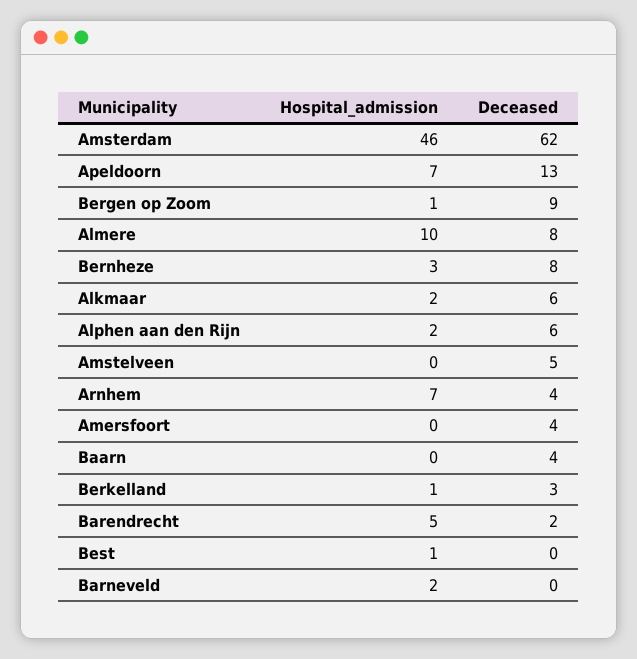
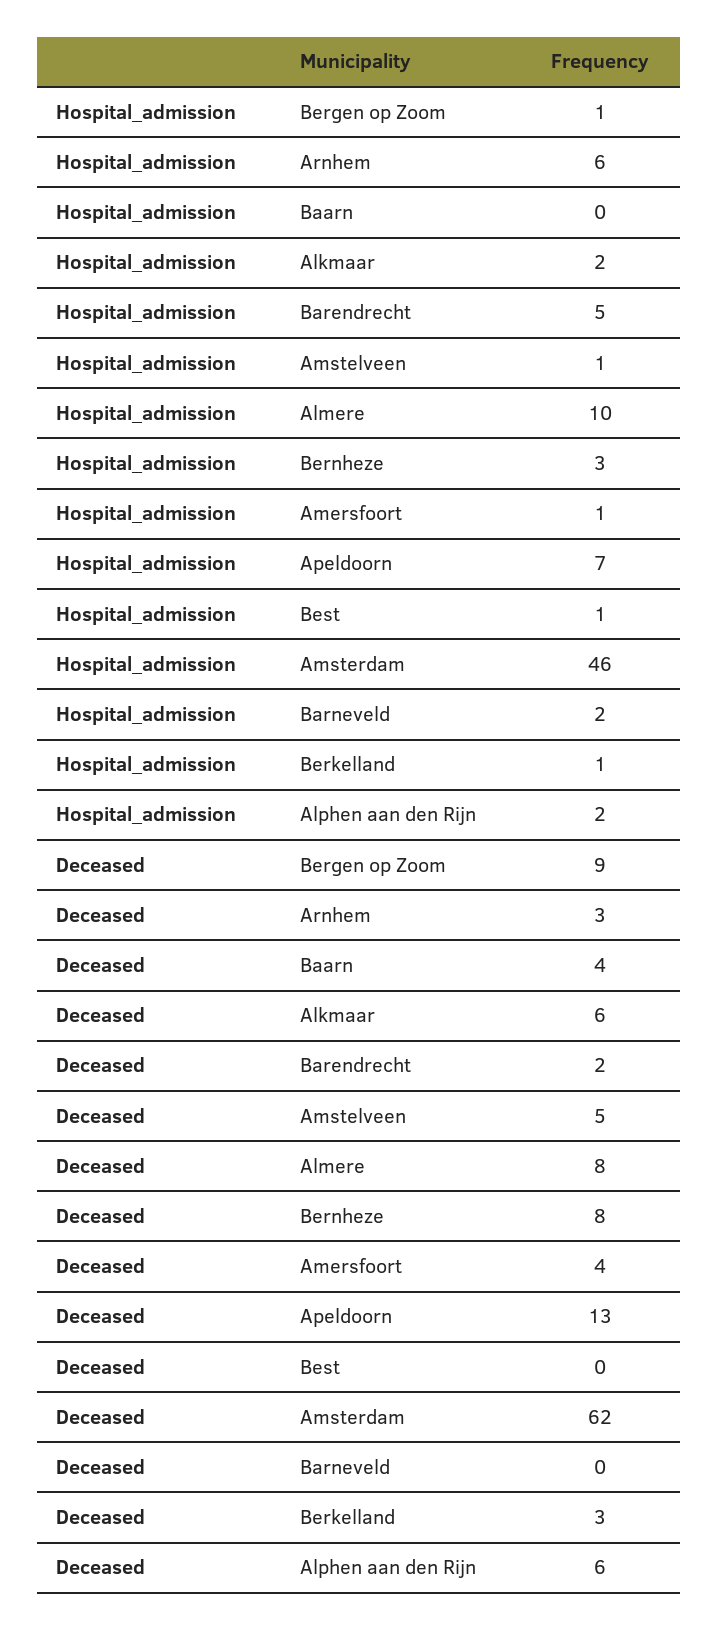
Hospital_admission, Amstelveen: 0 -> 1
Hospital_admission, Arnhem: 7 -> 6
Deceased, Arnhem: 4 -> 3
Hospital_admission, Amersfoort: 0 -> 1

